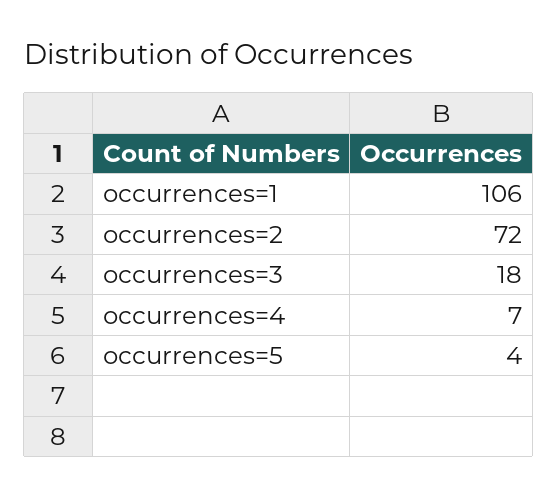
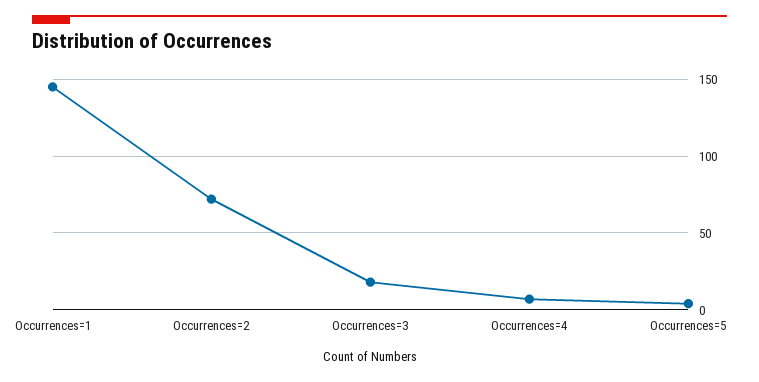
occurrences=1: 106 -> 145

